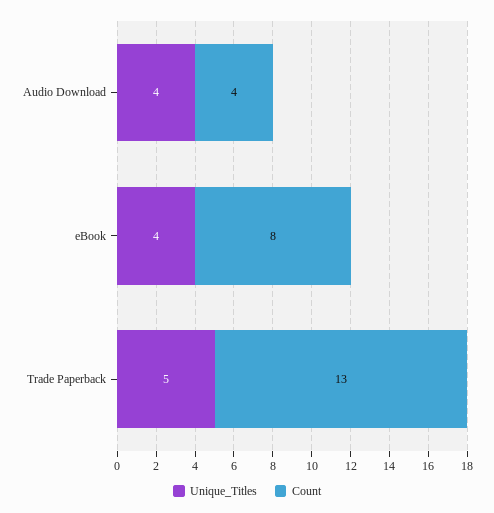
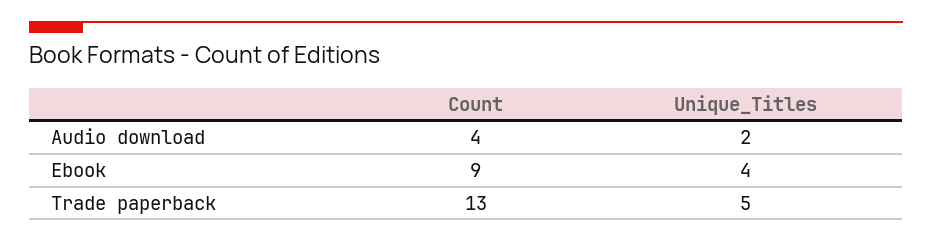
Unique_Titles, Audio Download: 4 -> 2
Count, eBook: 8 -> 9

